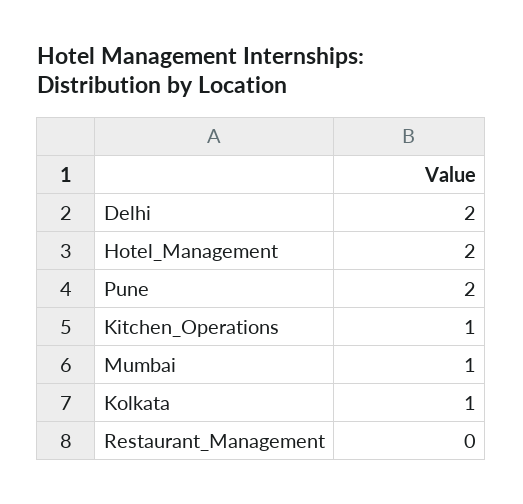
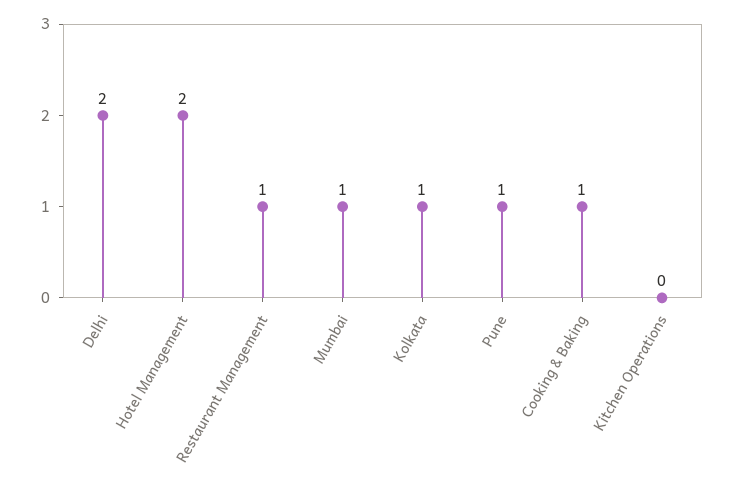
Pune: 2 -> 1
Kitchen_Operations: 1 -> 0
Restaurant_Management: 0 -> 1
Cooking & Baking: none -> 1

